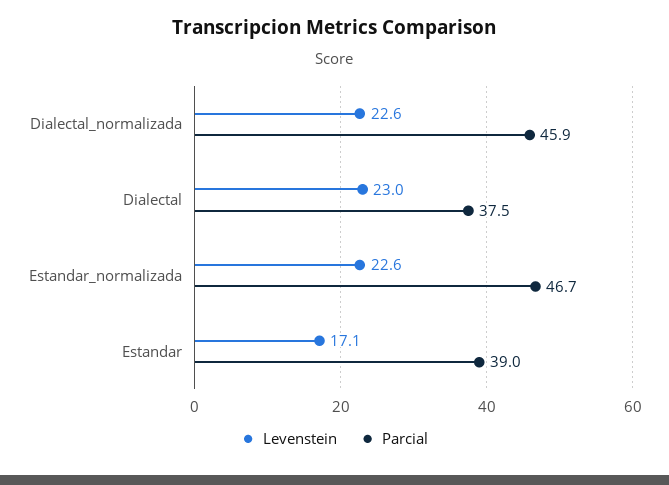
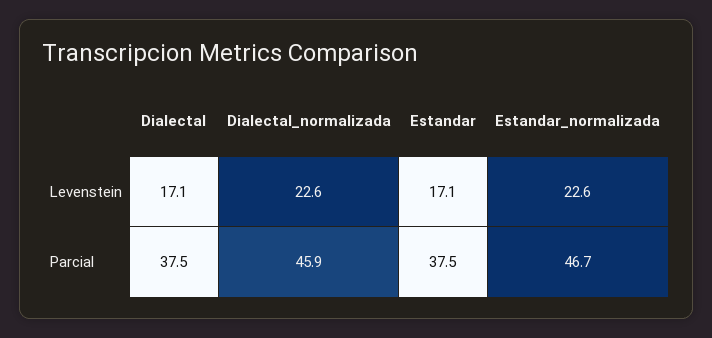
Levenstein, Dialectal: 23 -> 17.1
Parcial, Estandar: 39 -> 37.5

